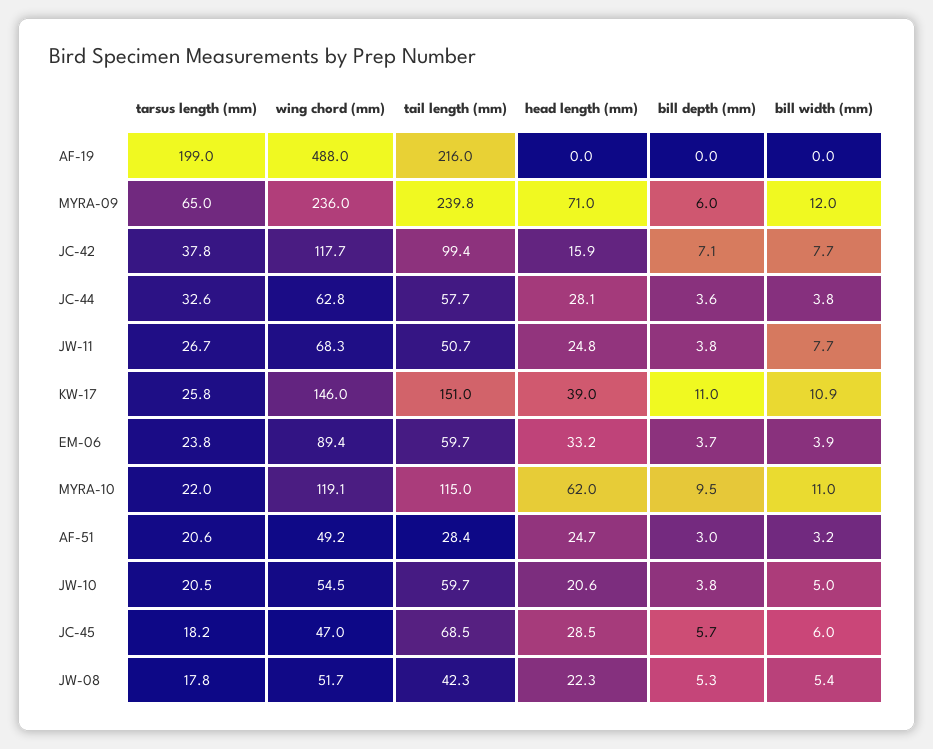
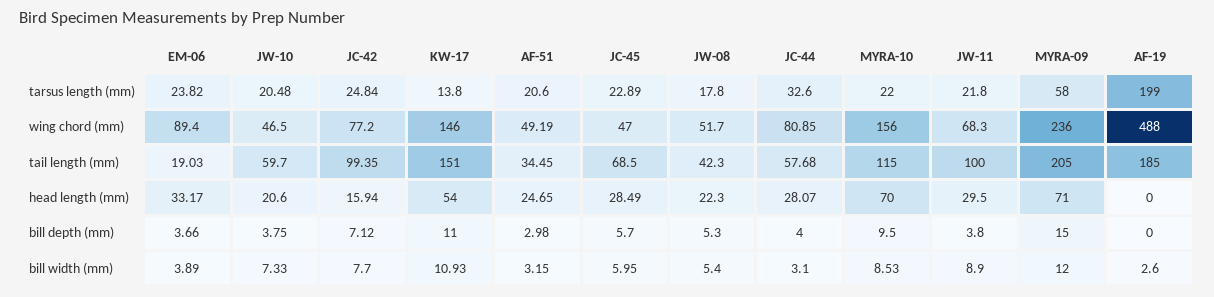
tail length (mm), AF-19: 216 -> 185
bill width (mm), AF-19: 0 -> 2.6
tarsus length (mm), MYRA-09: 65 -> 58
tail length (mm), MYRA-09: 239.8 -> 205
bill depth (mm), MYRA-09: 6 -> 15
tarsus length (mm), JC-42: 37.8 -> 24.84
wing chord (mm), JC-42: 117.7 -> 77.2
wing chord (mm), JC-44: 62.8 -> 80.85
bill depth (mm), JC-44: 3.6 -> 4
bill width (mm), JC-44: 3.8 -> 3.1
tarsus length (mm), JW-11: 26.7 -> 21.8
tail length (mm), JW-11: 50.7 -> 100
head length (mm), JW-11: 24.8 -> 29.5
bill width (mm), JW-11: 7.7 -> 8.9
tarsus length (mm), KW-17: 25.8 -> 13.8
head length (mm), KW-17: 39 -> 54
tail length (mm), EM-06: 59.7 -> 19.03
wing chord (mm), MYRA-10: 119.1 -> 156
head length (mm), MYRA-10: 62 -> 70
bill width (mm), MYRA-10: 11 -> 8.53
tail length (mm), AF-51: 28.4 -> 34.45
wing chord (mm), JW-10: 54.5 -> 46.5
bill width (mm), JW-10: 5 -> 7.33
tarsus length (mm), JC-45: 18.2 -> 22.89

